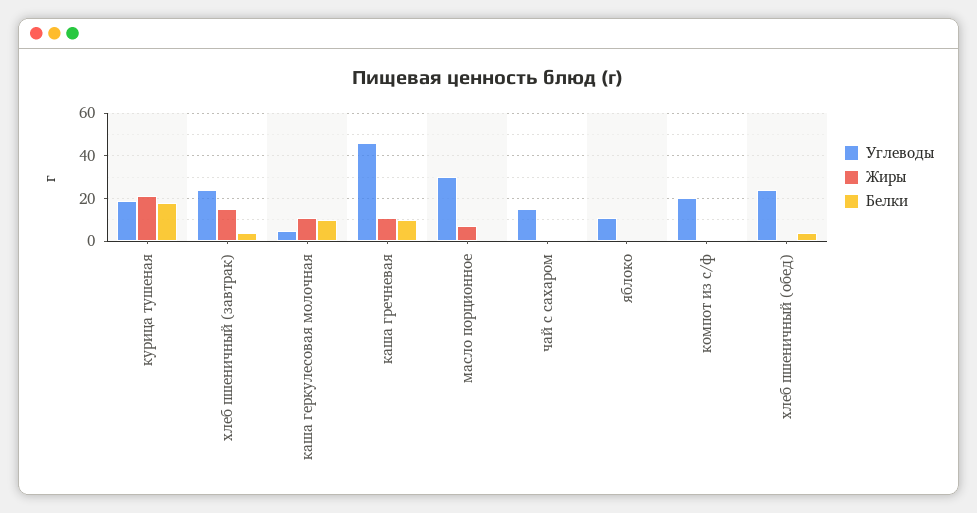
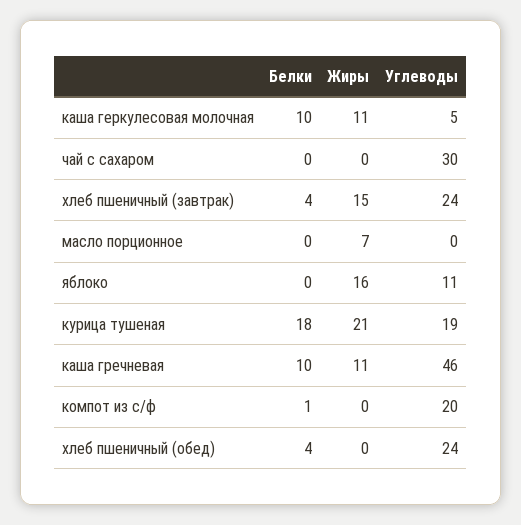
Углеводы, масло порционное: 30 -> 0
Углеводы, чай с сахаром: 15 -> 30
Жиры, яблоко: 0 -> 16

